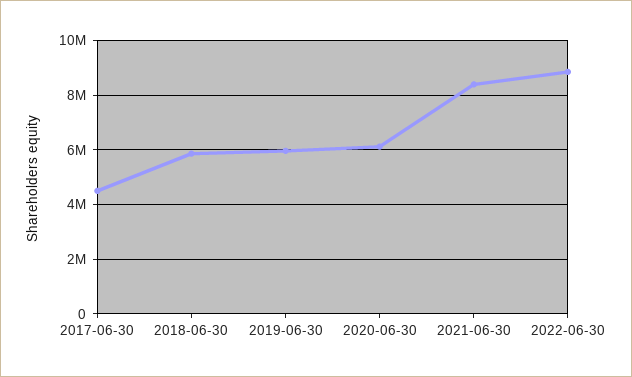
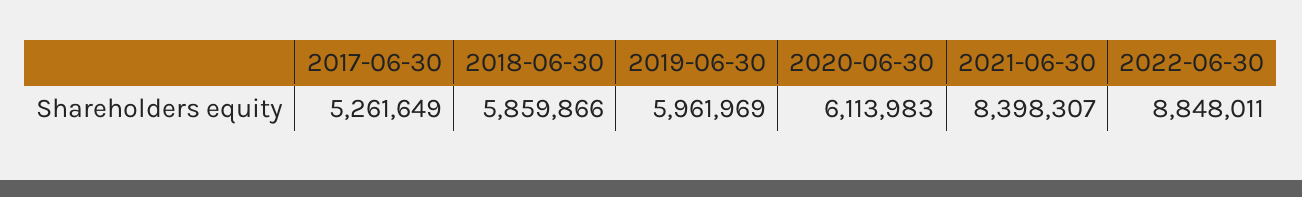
2017-06-30: 4500000 -> 5261649

